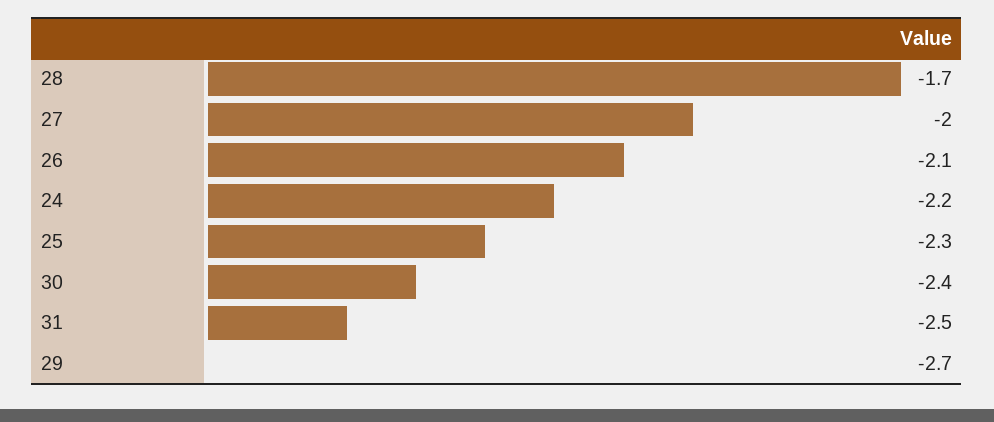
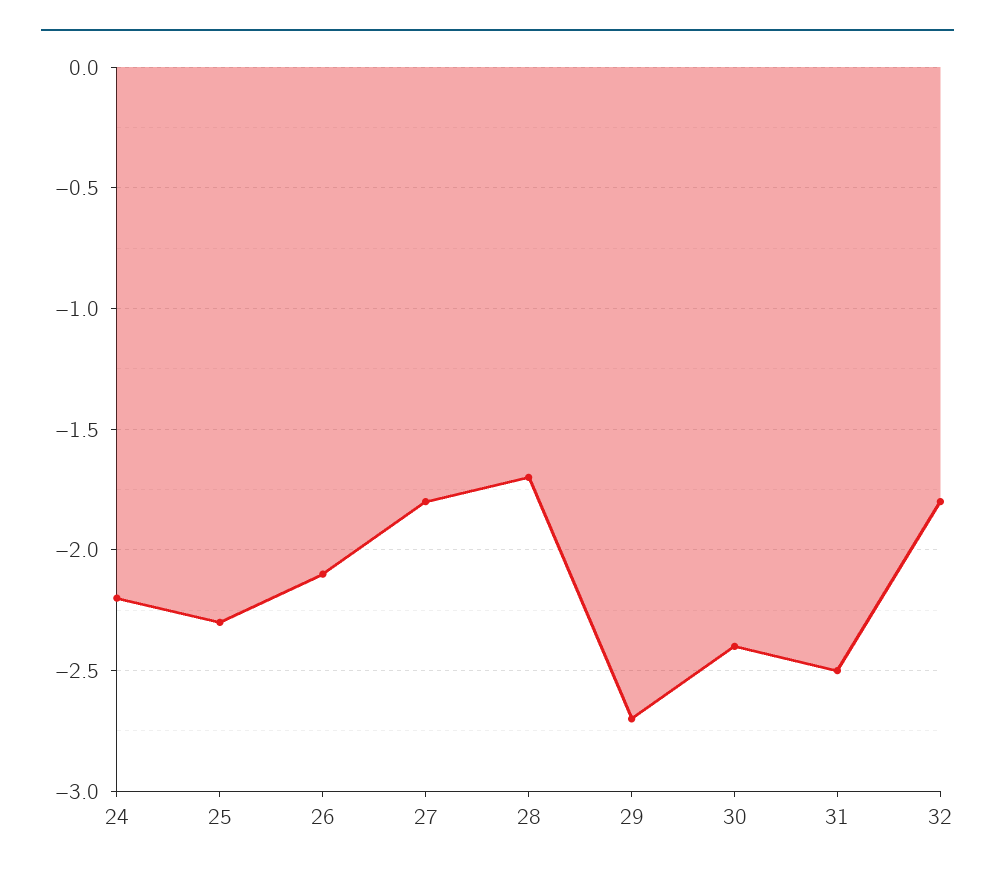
27: -2 -> -1.8
32: none -> -1.8

